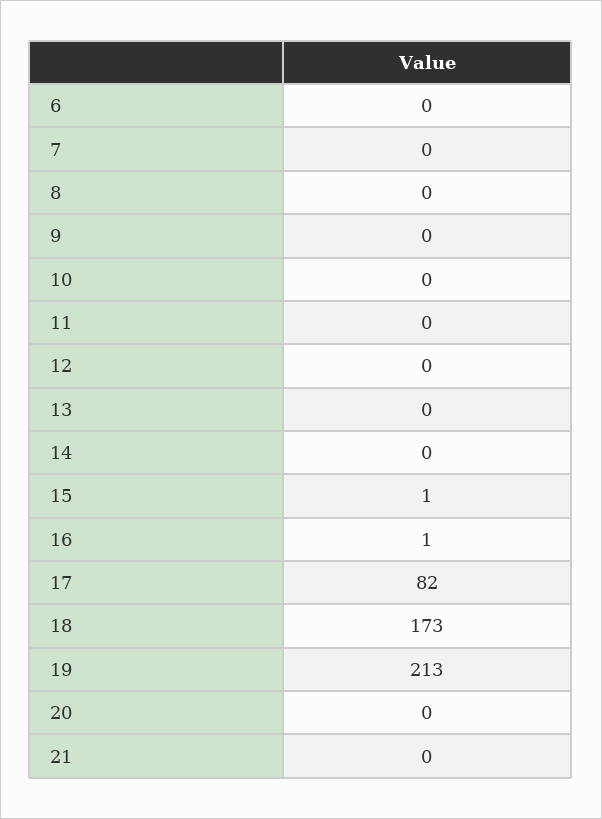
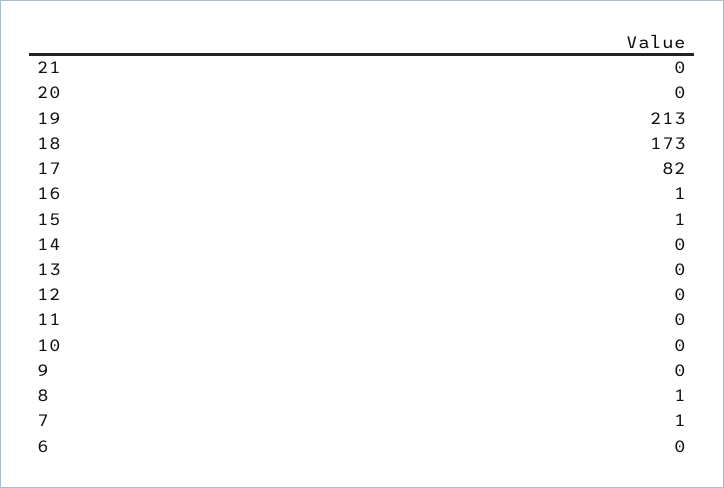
7: 0 -> 1
8: 0 -> 1

